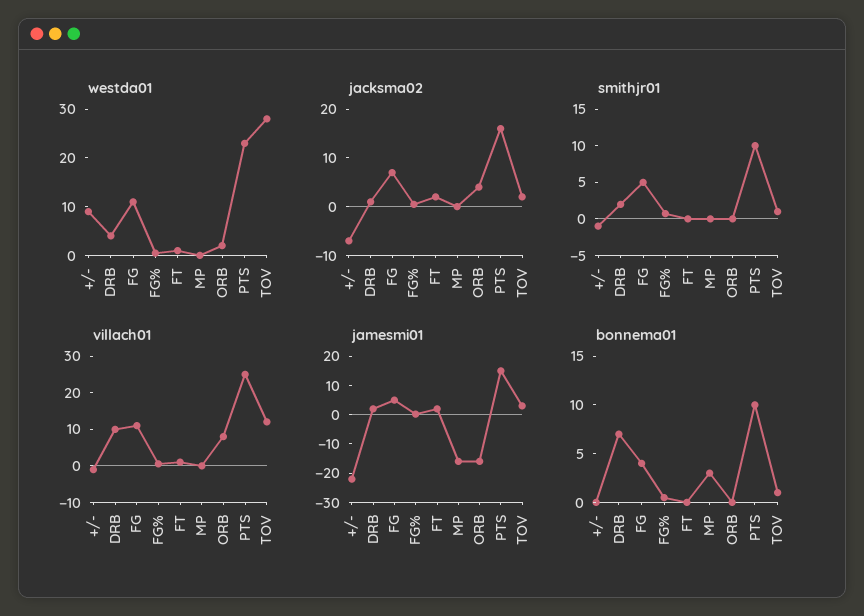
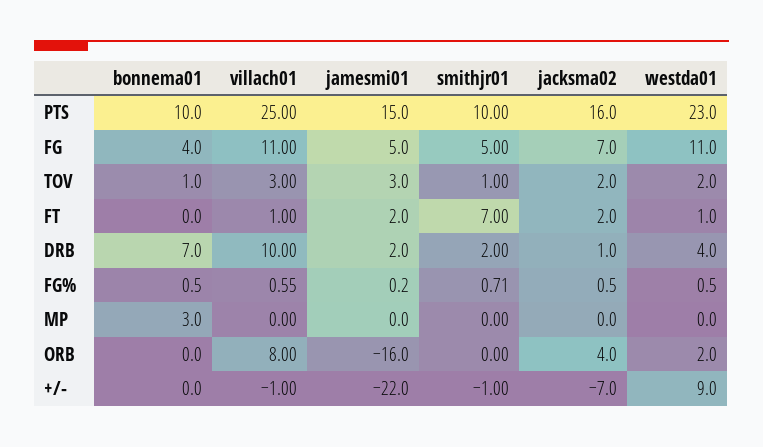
westda01, TOV: 28 -> 2
smithjr01, FT: 0 -> 7
villach01, TOV: 12.5 -> 3
jamesmi01, MP: -15 -> 0

